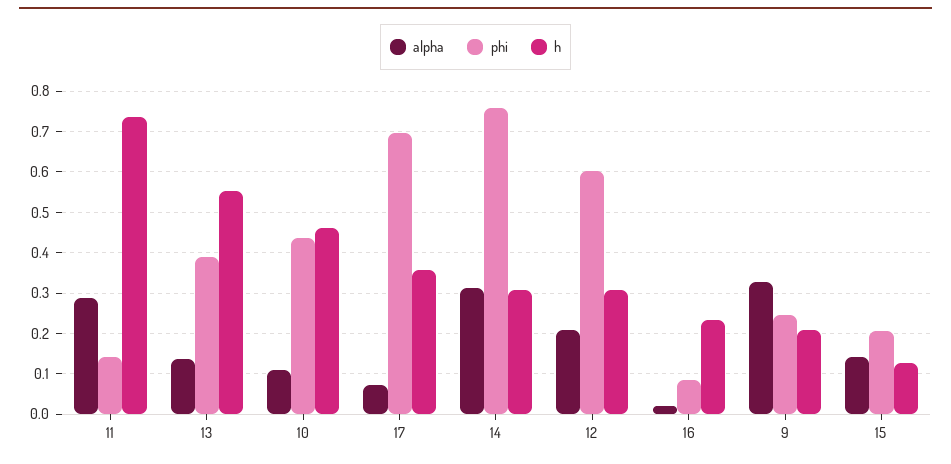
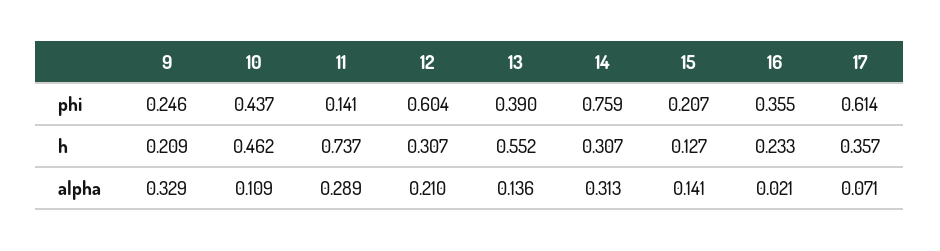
phi, 17: 0.7 -> 0.614
phi, 16: 0.08 -> 0.355

